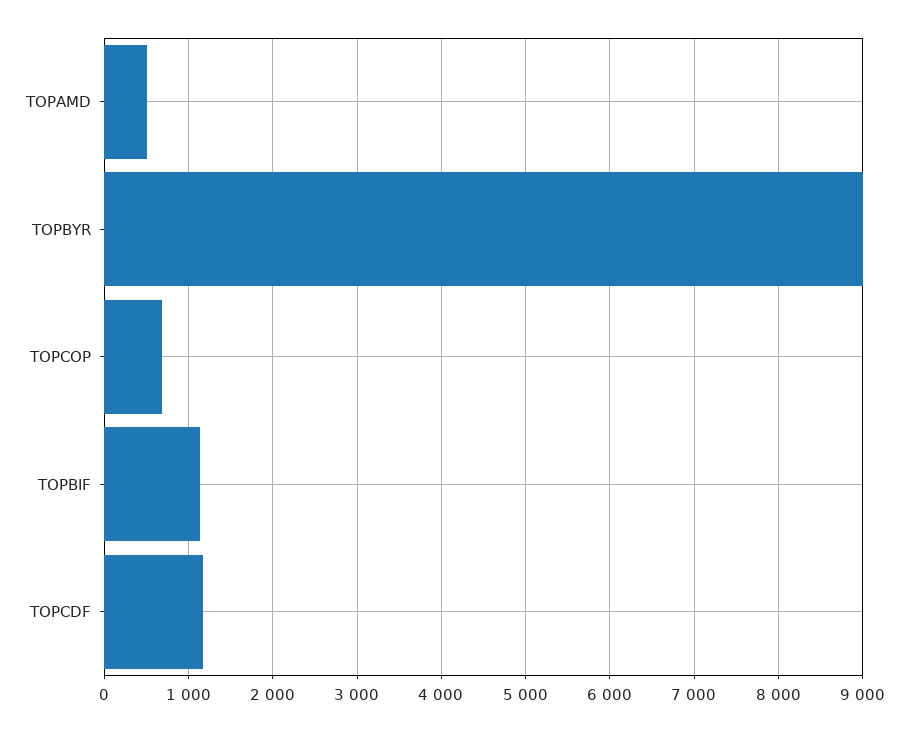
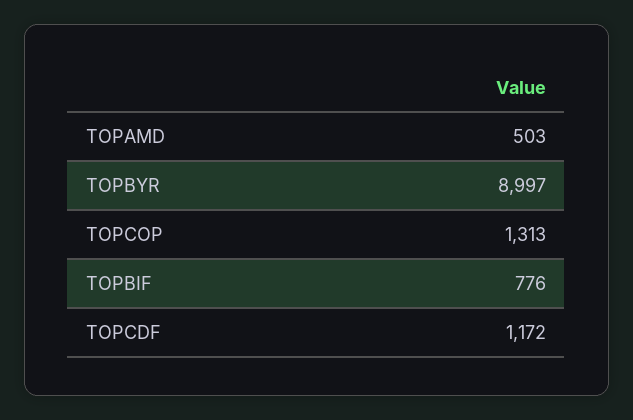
TOPCOP: 700 -> 1313
TOPBIF: 1100 -> 776

